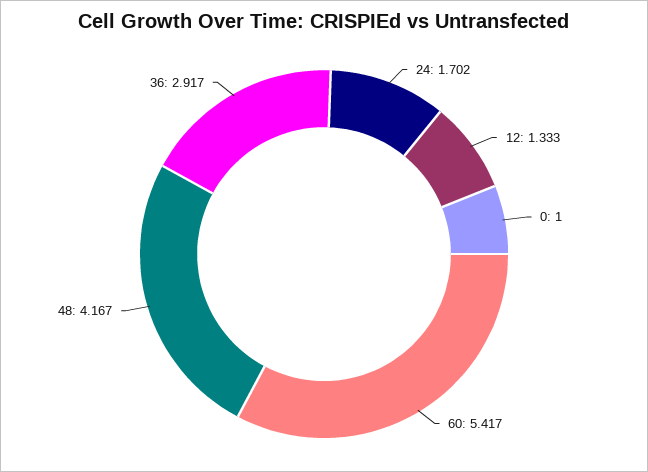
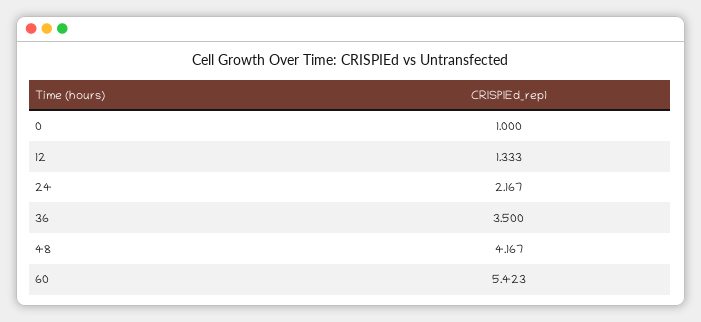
24: 1.702 -> 2.167
60: 5.417 -> 5.423
36: 2.917 -> 3.5

